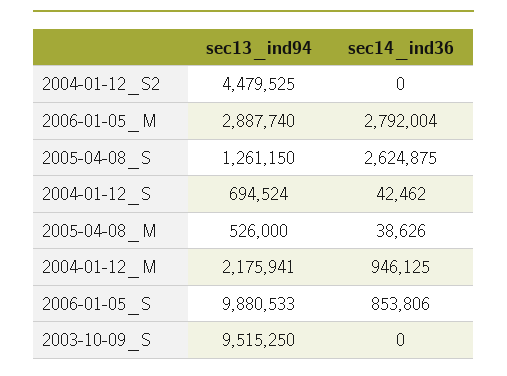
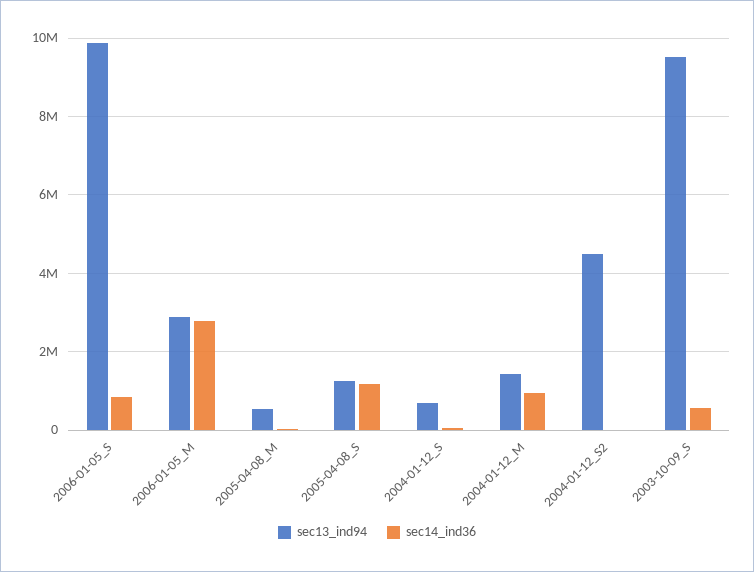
sec14_ind36, 2005-04-08_S: 2624875 -> 1200000
sec13_ind94, 2004-01-12_M: 2175941 -> 1400000
sec14_ind36, 2003-10-09_S: 0 -> 600000

